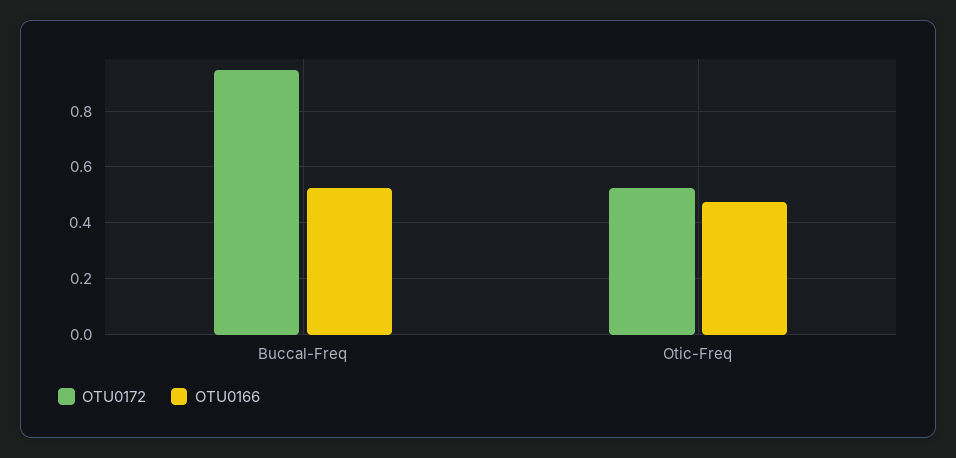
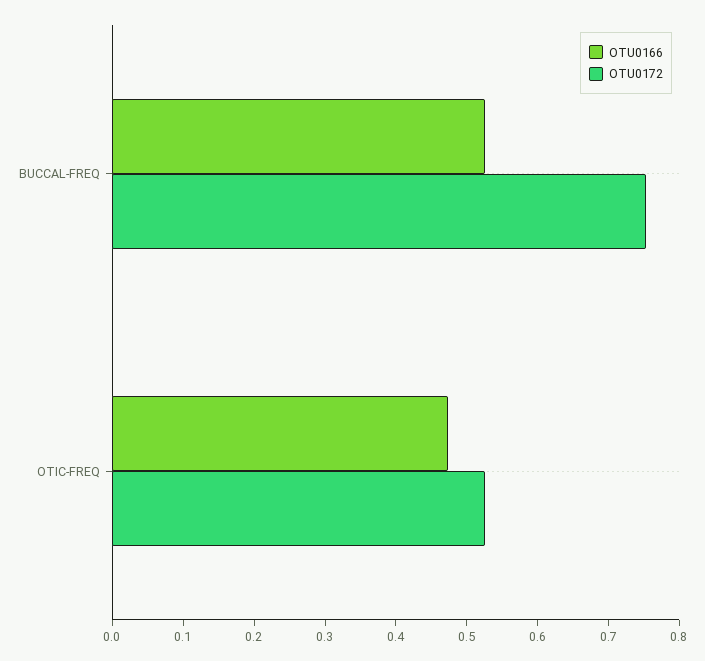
OTU0172, Buccal-Freq: 0.95 -> 0.76

